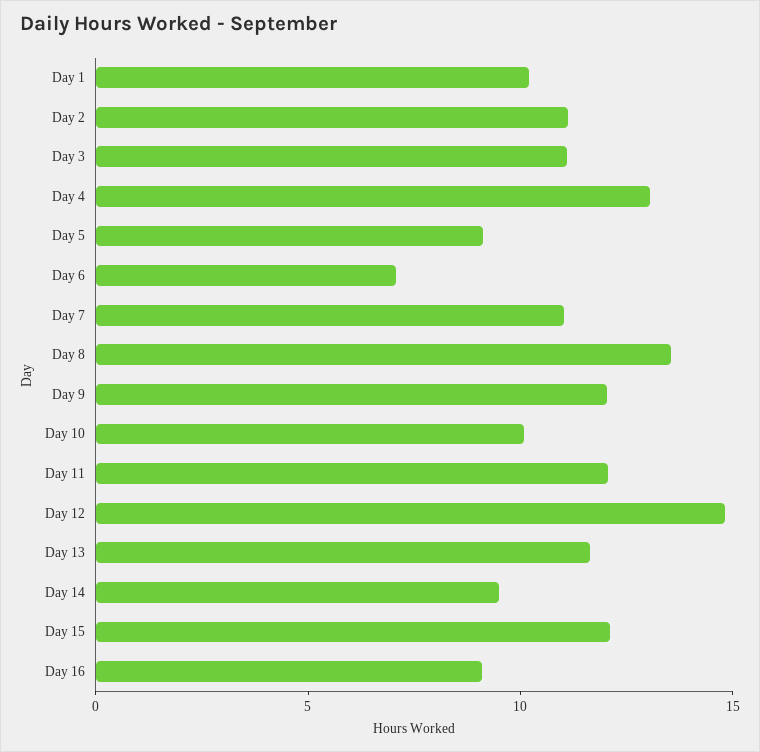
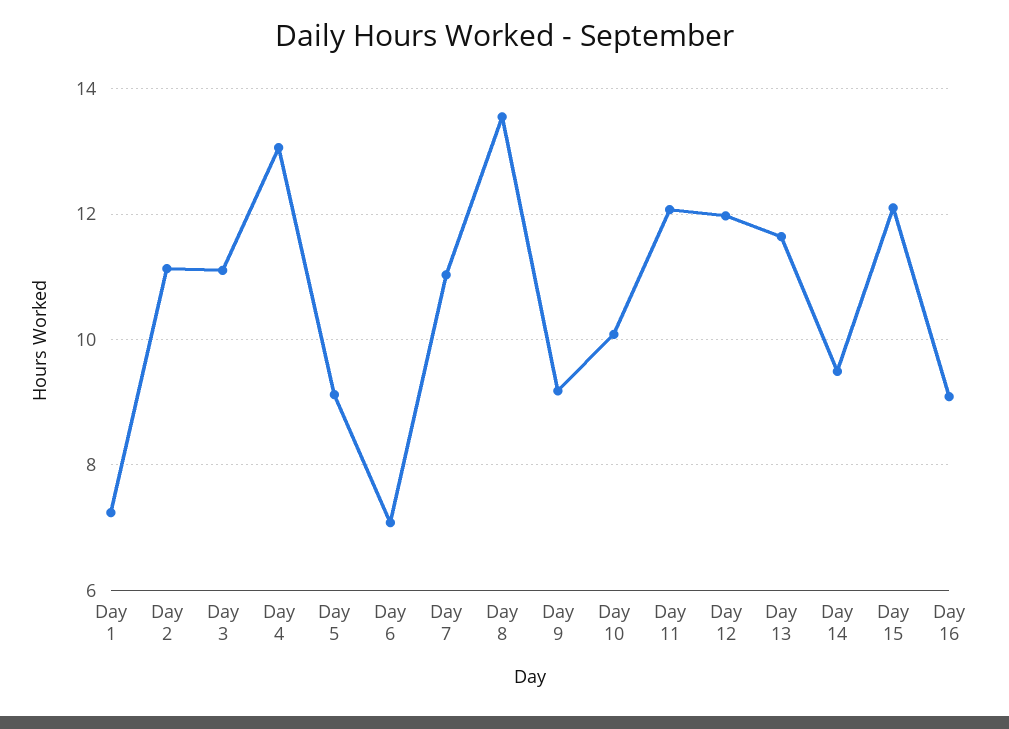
Day 1: 10 -> 7.2
Day 9: 12 -> 9.2
Day 12: 15 -> 12

